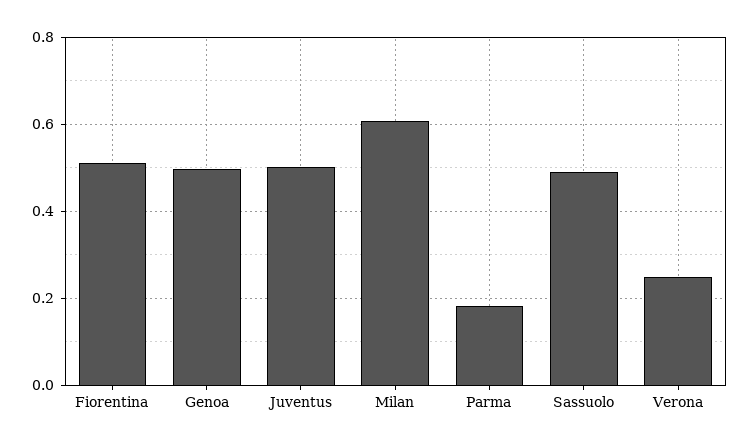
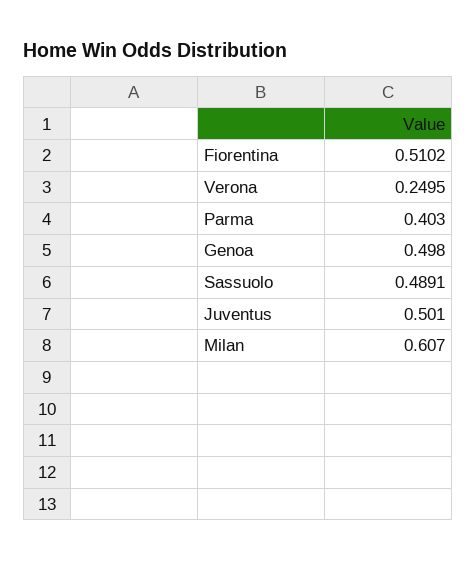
Parma: 0.18 -> 0.403

